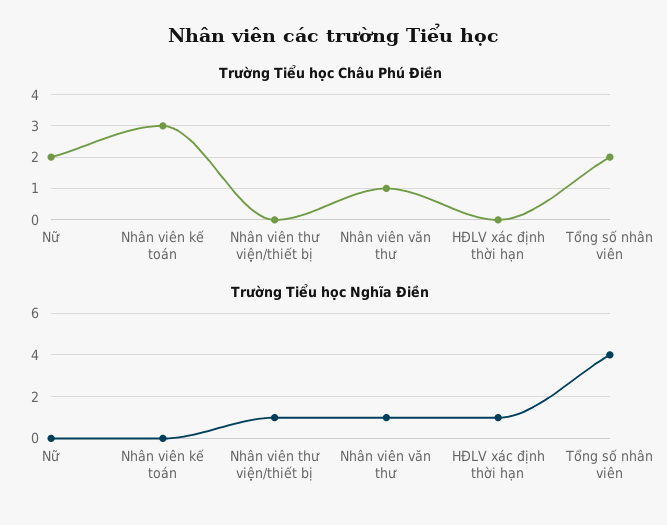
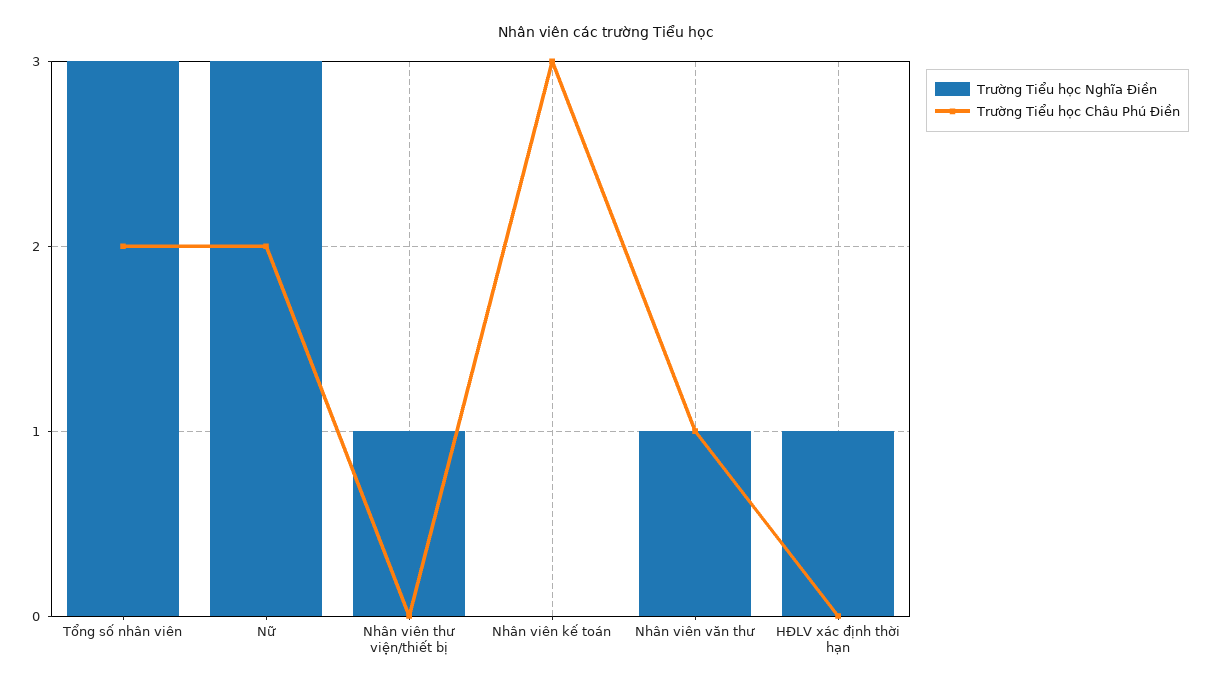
Trường Tiểu học Nghĩa Điền, Nữ: 0 -> 3
Trường Tiểu học Nghĩa Điền, Tổng số nhân viên: 4 -> 3

